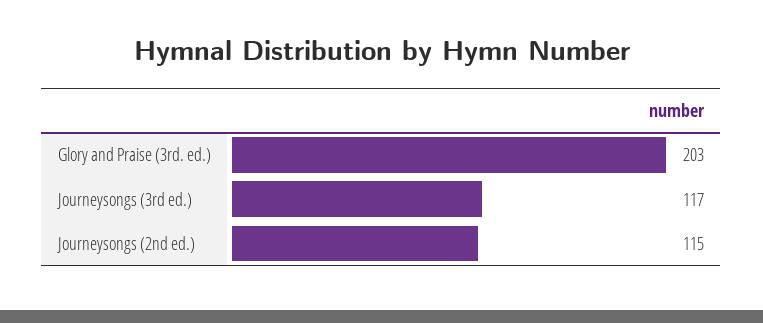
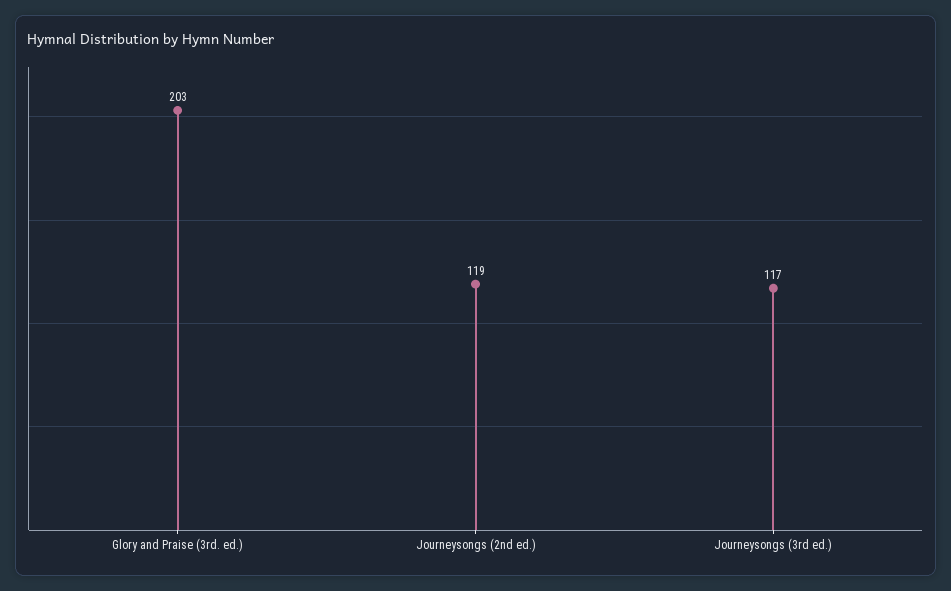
Journeysongs (2nd ed.): 115 -> 119

